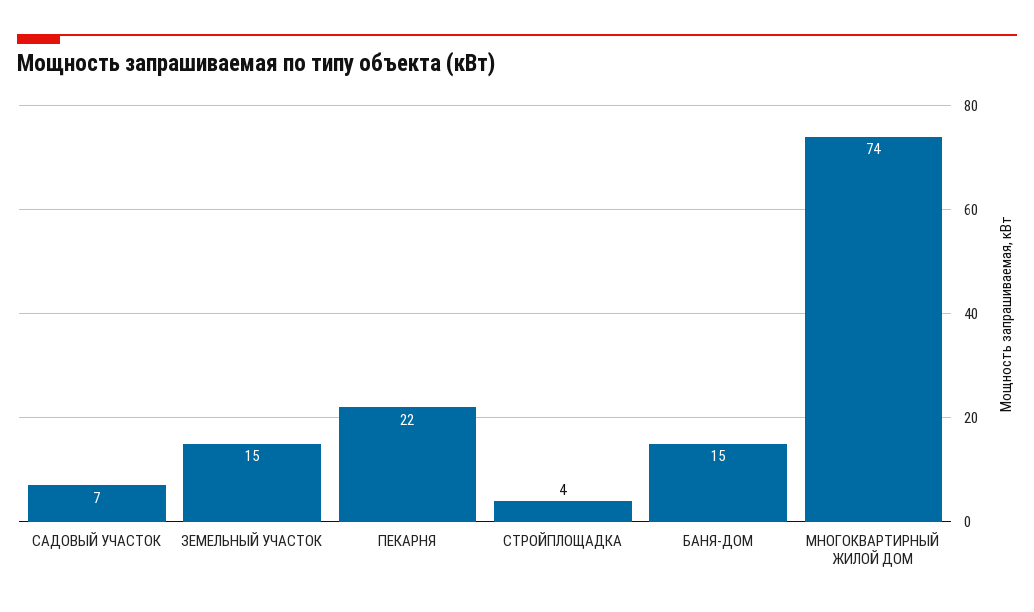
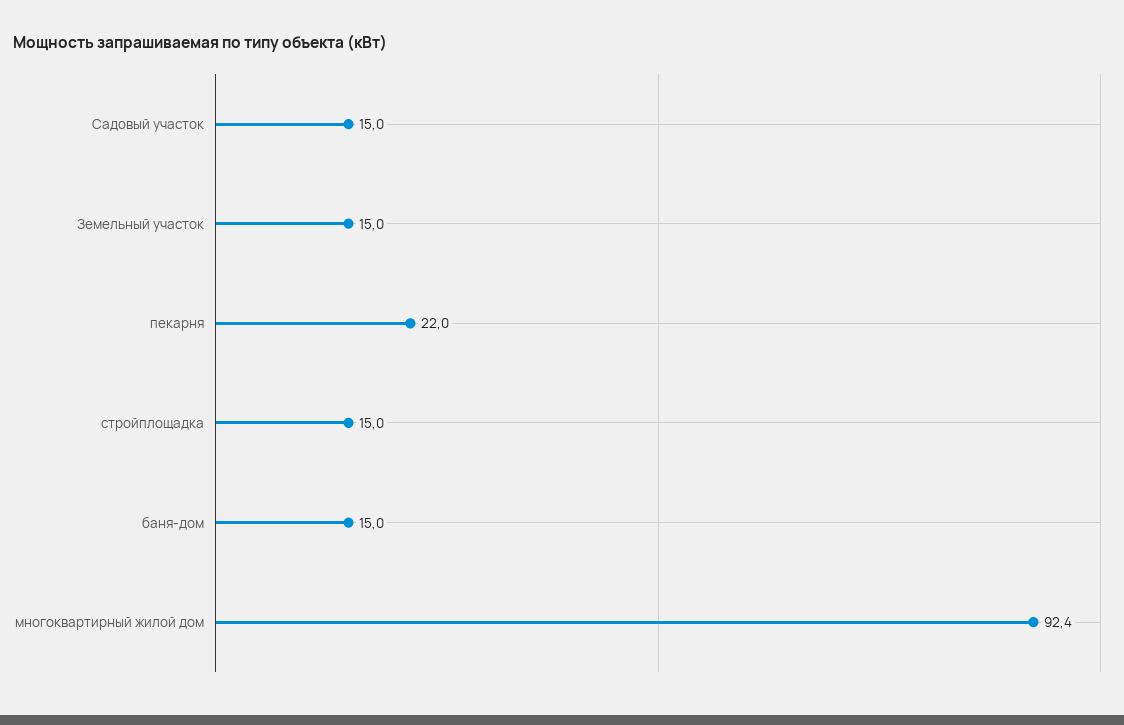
САДОВЫЙ УЧАСТОК: 7 -> 15
СТРОЙПЛОЩАДКА: 4 -> 15
МНОГОКВАРТИРНЫЙ ЖИЛОЙ ДОМ: 74 -> 92.4

